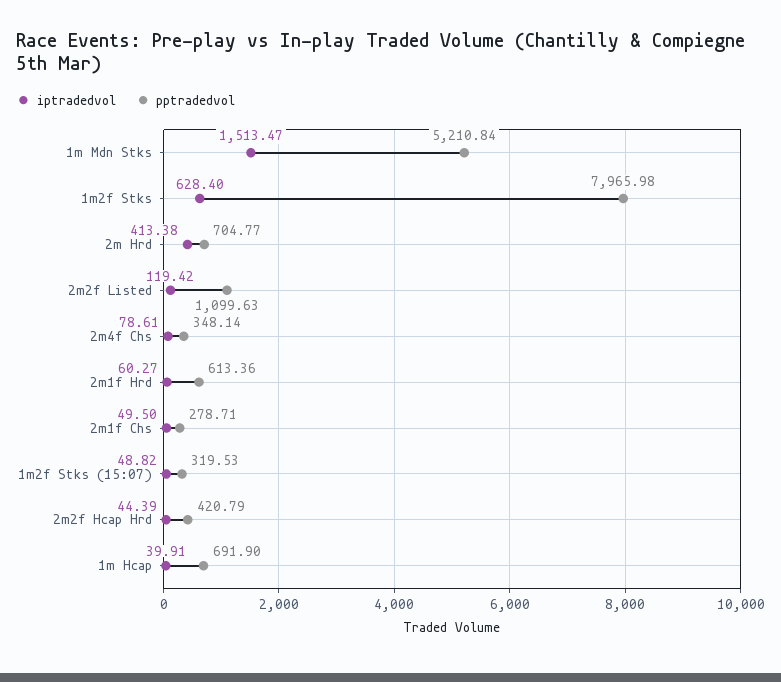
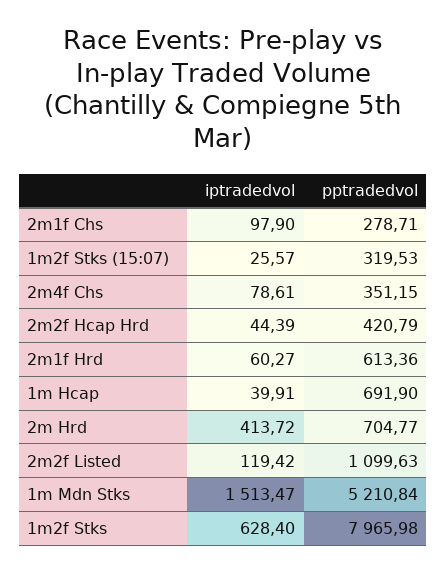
iptradedvol, 2m Hrd: 413.38 -> 413.72
pptradedvol, 2m4f Chs: 348.14 -> 351.15
iptradedvol, 2m1f Chs: 49.5 -> 97.9
iptradedvol, 1m2f Stks (15:07): 48.82 -> 25.57

